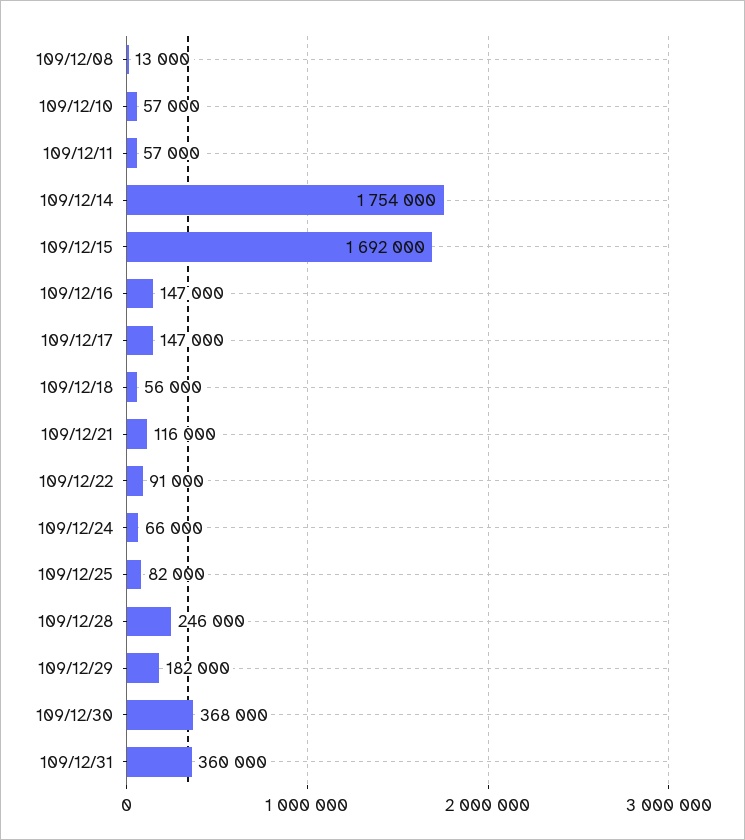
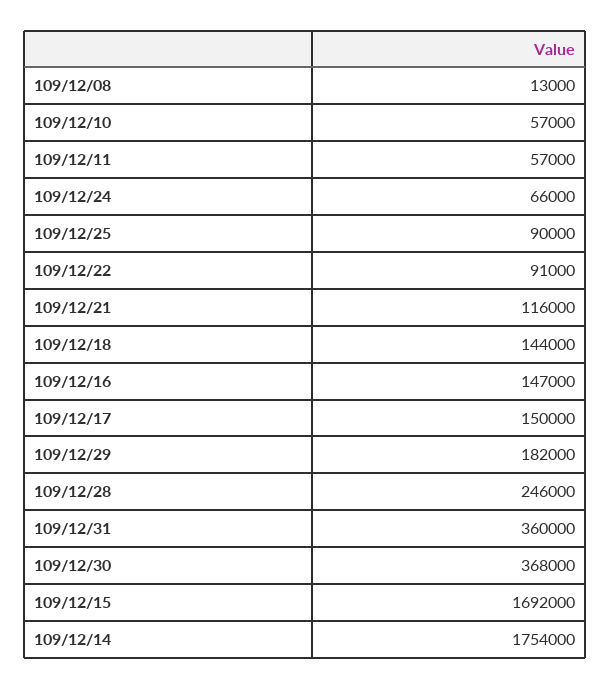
109/12/17: 147000 -> 150000
109/12/18: 56000 -> 144000
109/12/25: 82000 -> 90000

